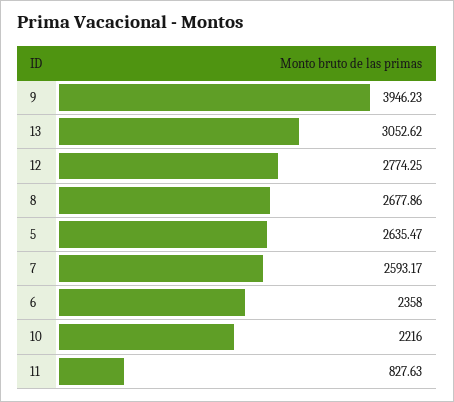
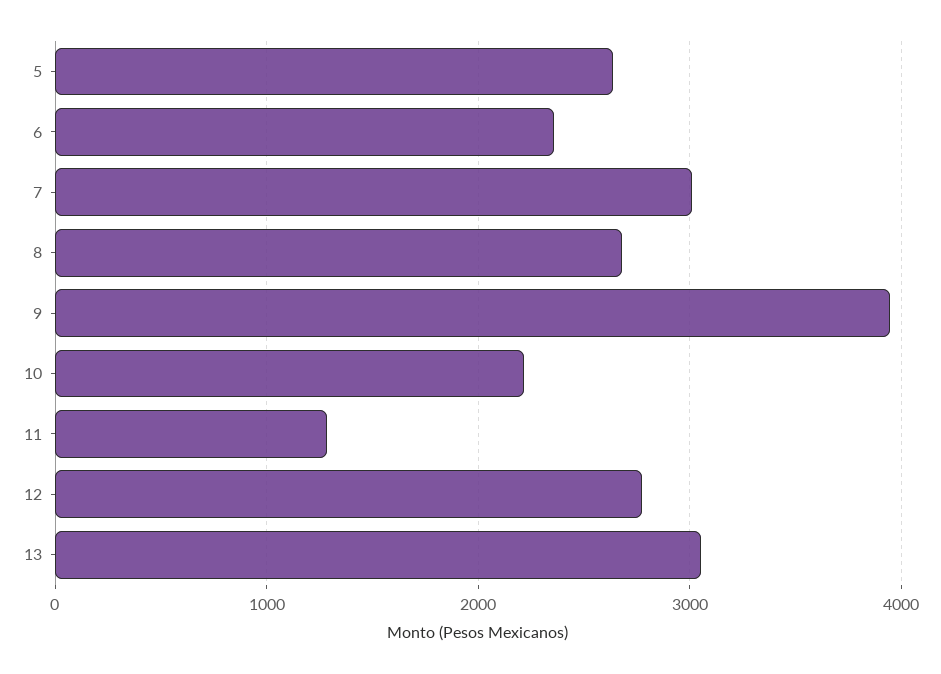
7: 2593.17 -> 3000
11: 827.63 -> 1300

